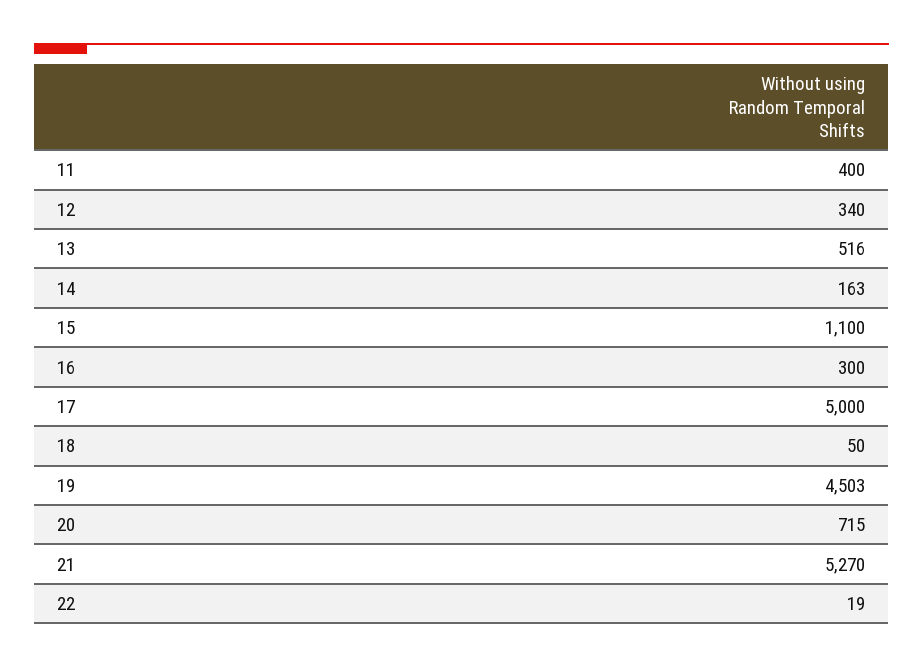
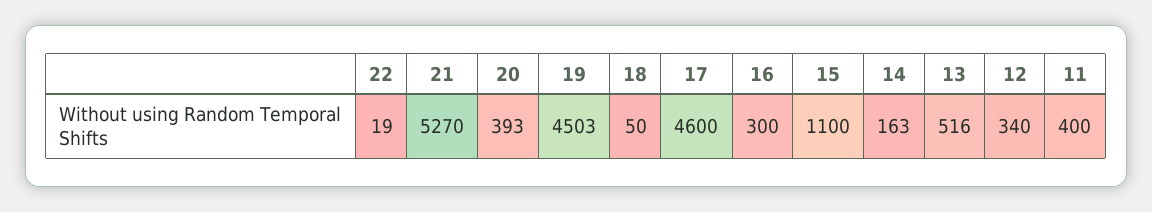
17: 5000 -> 4600
20: 715 -> 393

